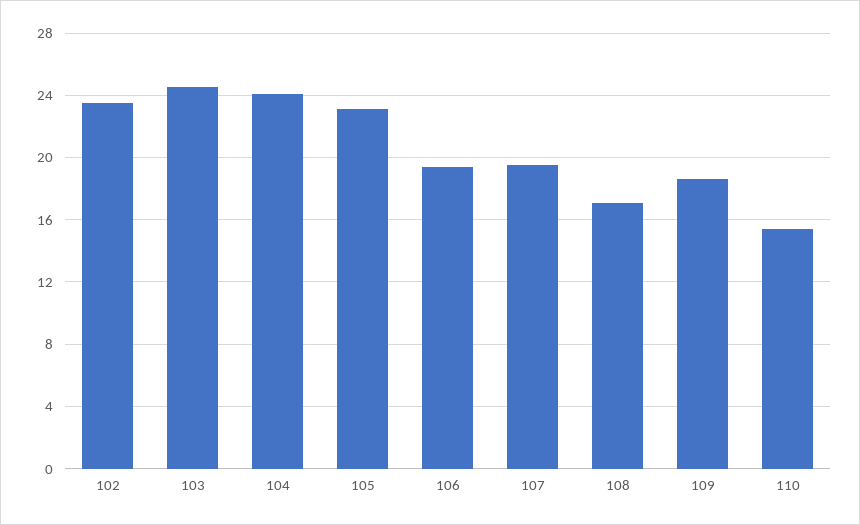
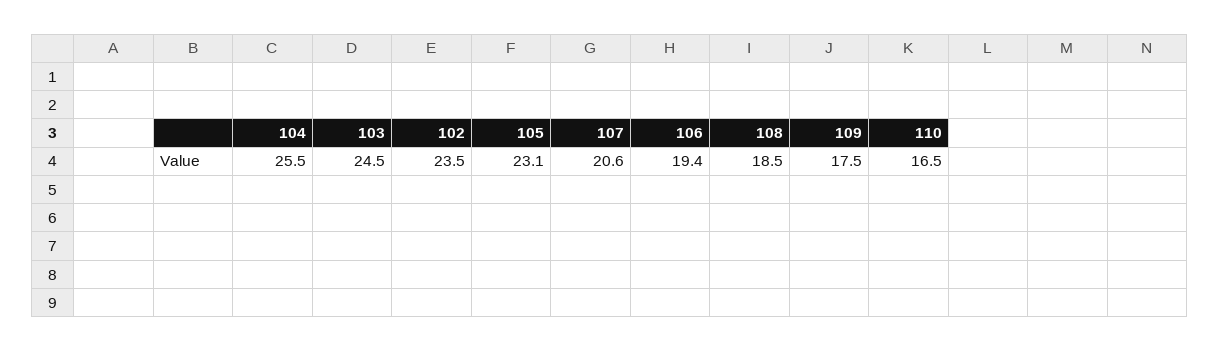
104: 24 -> 25.5
107: 19.5 -> 20.6
108: 17 -> 18.5
109: 18.5 -> 17.5
110: 15.5 -> 16.5

